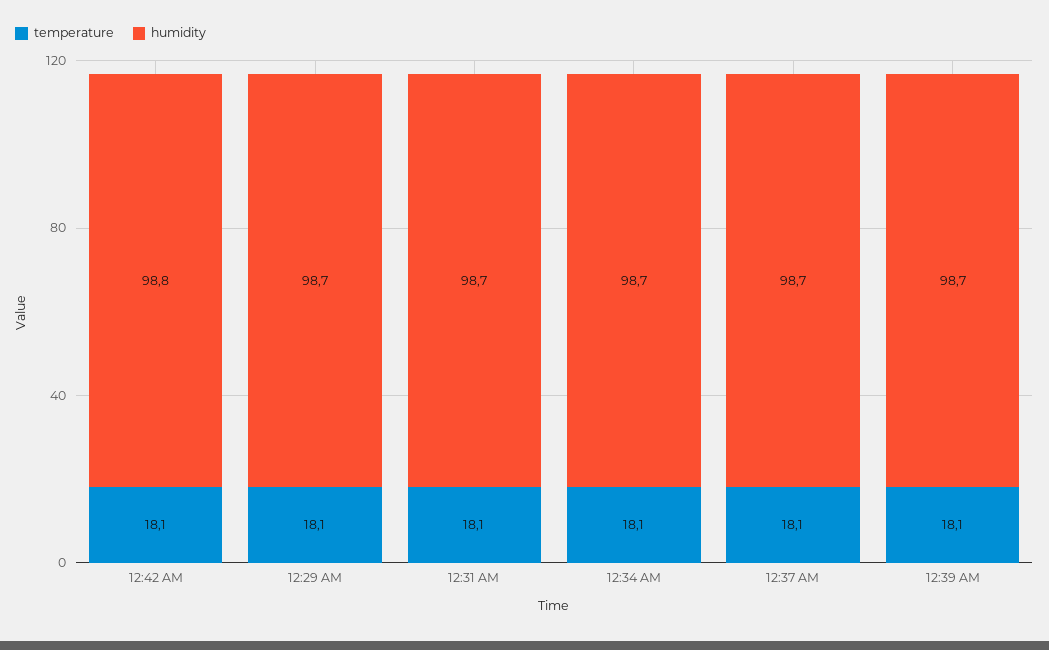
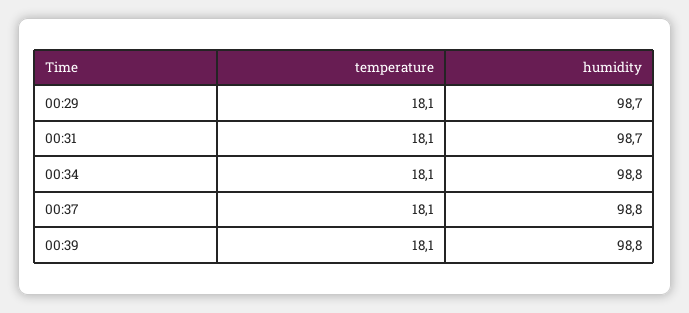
temperature, 12:42 AM: 18.1 -> none
humidity, 12:42 AM: 98.8 -> none
humidity, 12:34 AM: 98.7 -> 98.8
humidity, 12:37 AM: 98.7 -> 98.8
humidity, 12:39 AM: 98.7 -> 98.8

